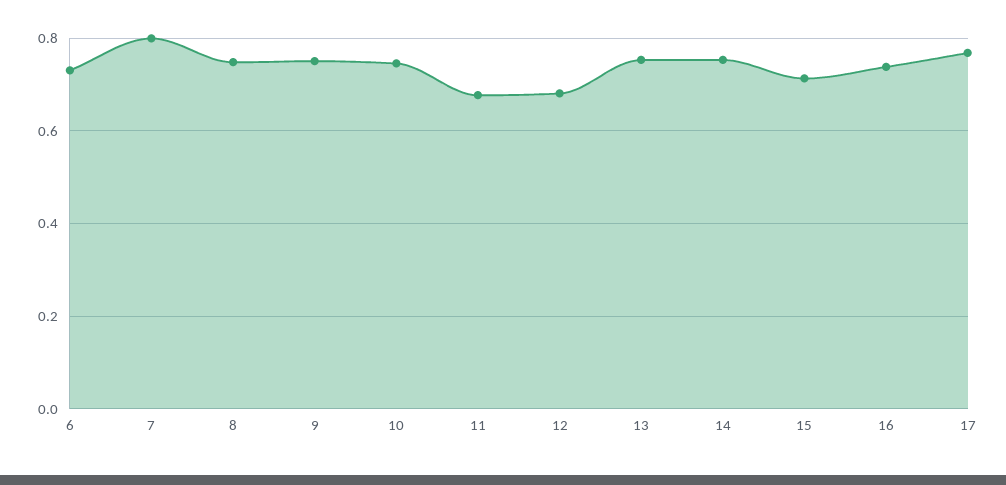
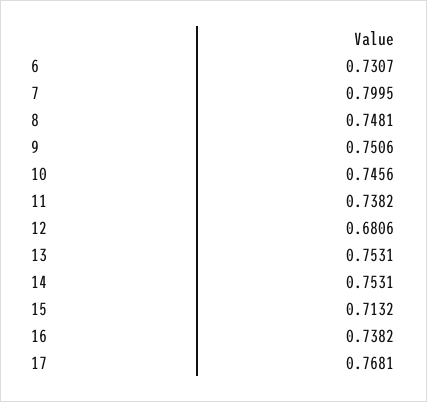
11: 0.68 -> 0.7382

